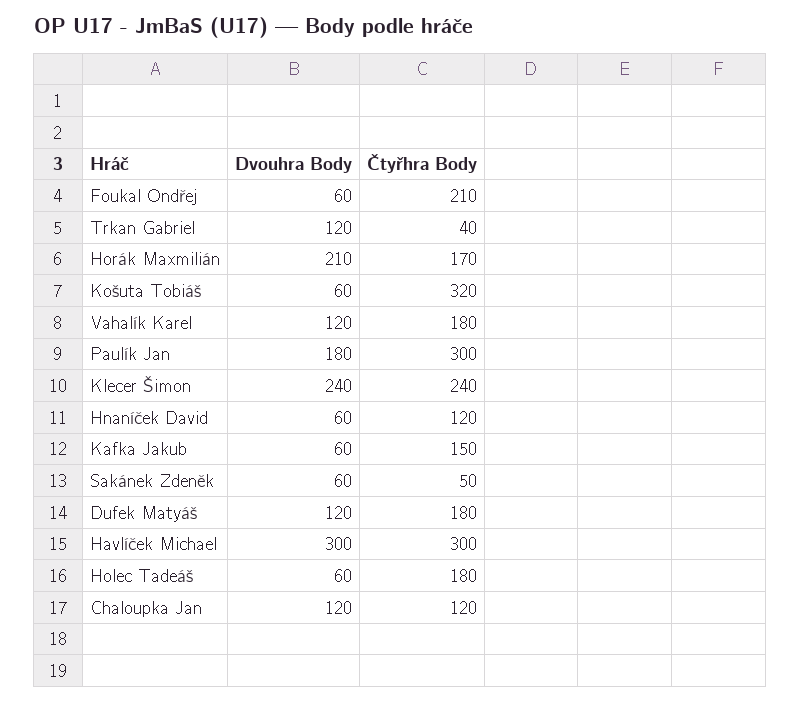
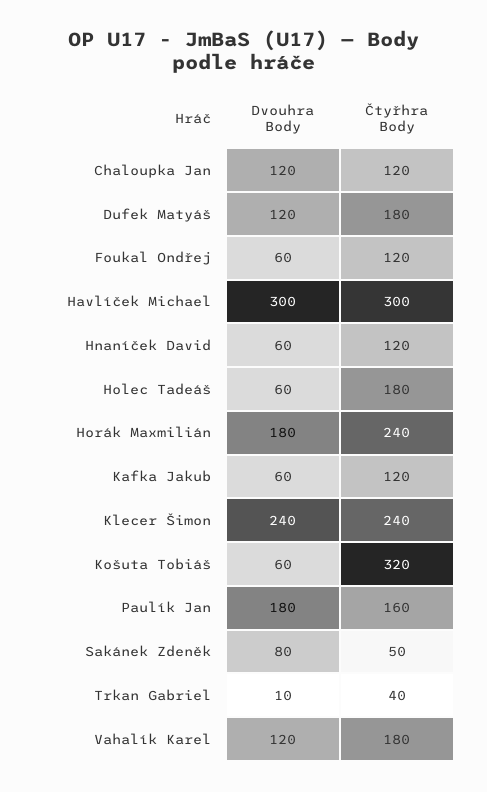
Čtyřhra Body, Foukal Ondřej: 210 -> 120
Dvouhra Body, Trkan Gabriel: 120 -> 10
Dvouhra Body, Horák Maxmilián: 210 -> 180
Čtyřhra Body, Horák Maxmilián: 170 -> 240
Čtyřhra Body, Paulík Jan: 300 -> 160
Čtyřhra Body, Kafka Jakub: 150 -> 120
Dvouhra Body, Sakánek Zdeněk: 60 -> 80

